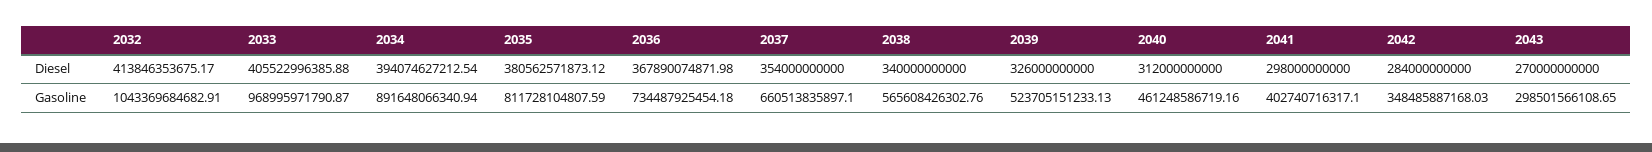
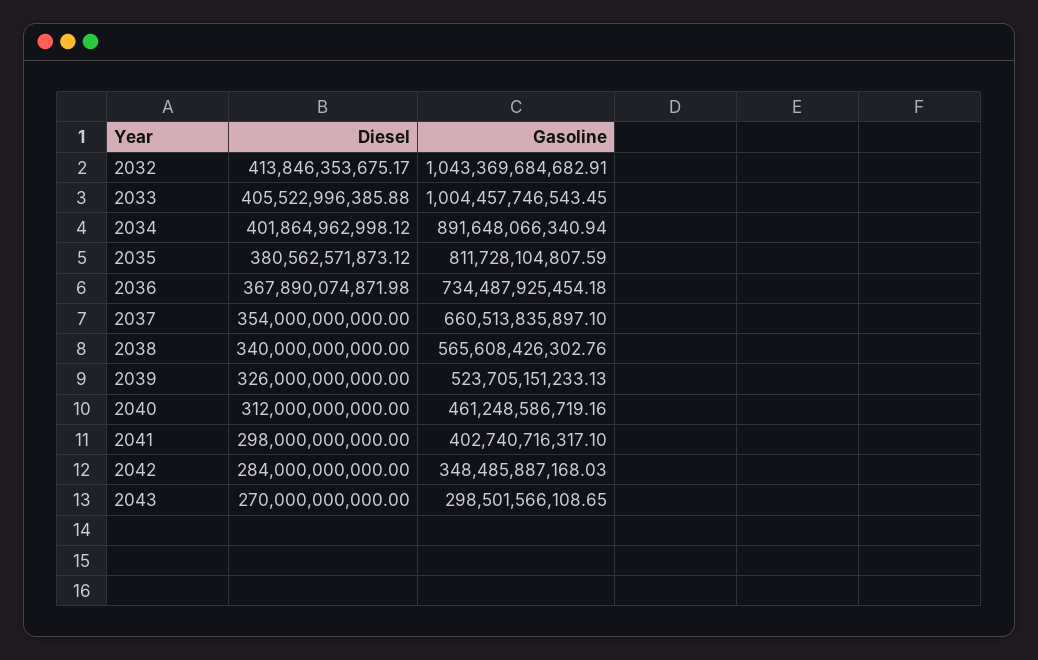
2034, Diesel: 394074627212.54 -> 401864962998.12
2033, Gasoline: 968995971790.87 -> 1004457746543.45

